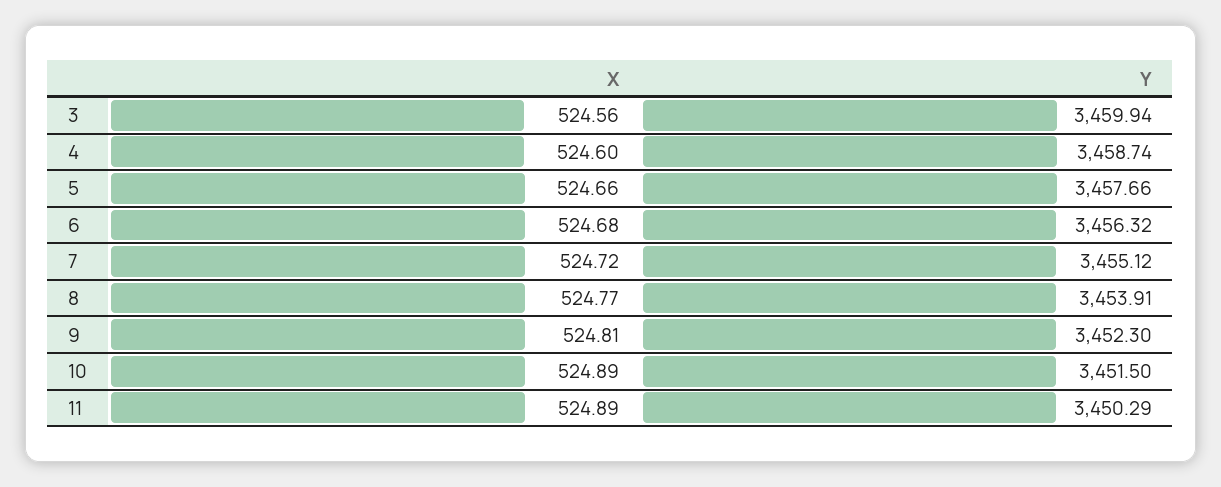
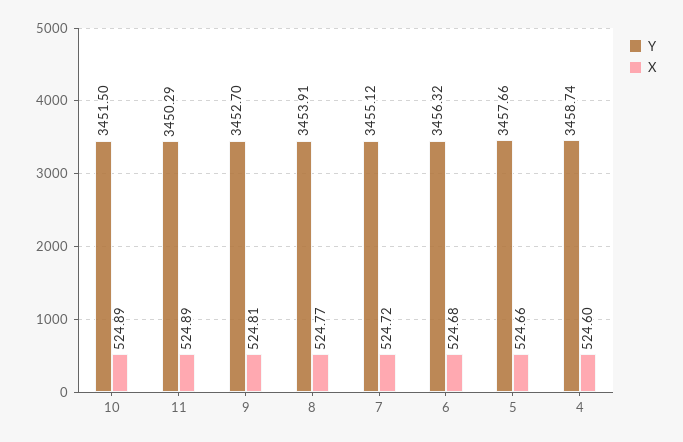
X, 3: 524.56 -> none
Y, 3: 3459.94 -> none
Y, 9: 3452.3 -> 3452.7

